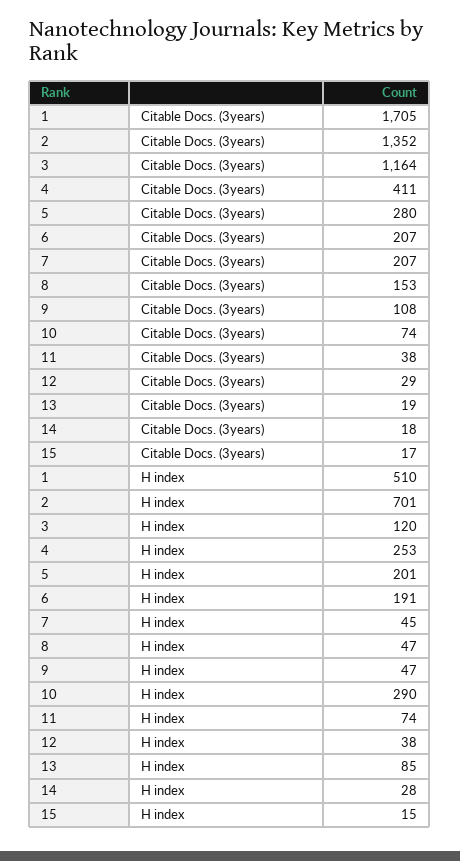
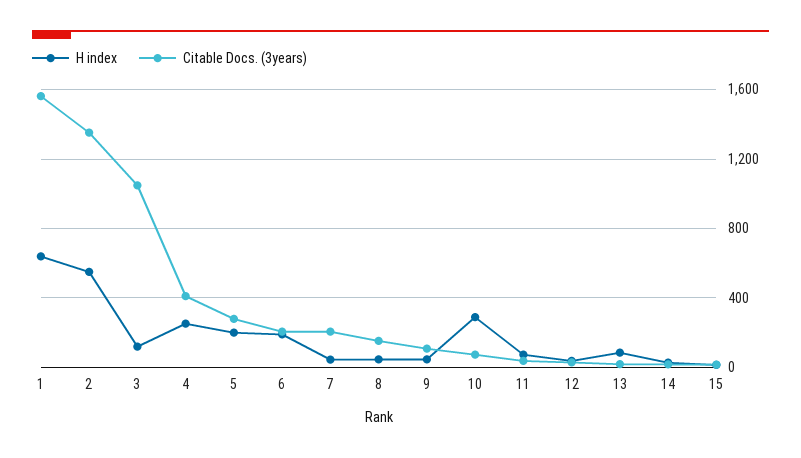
Citable Docs. (3years), 1: 1705 -> 1550
Citable Docs. (3years), 3: 1164 -> 1050
H index, 1: 510 -> 650
H index, 2: 701 -> 550

